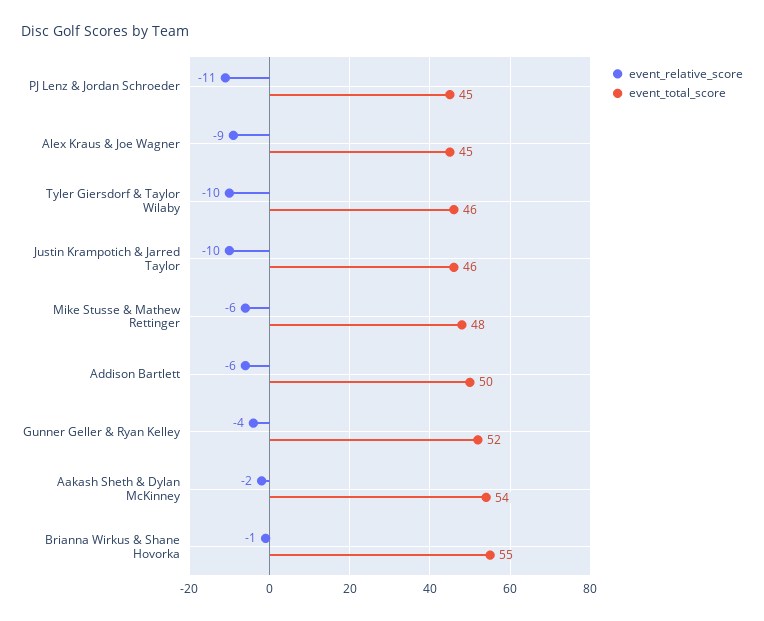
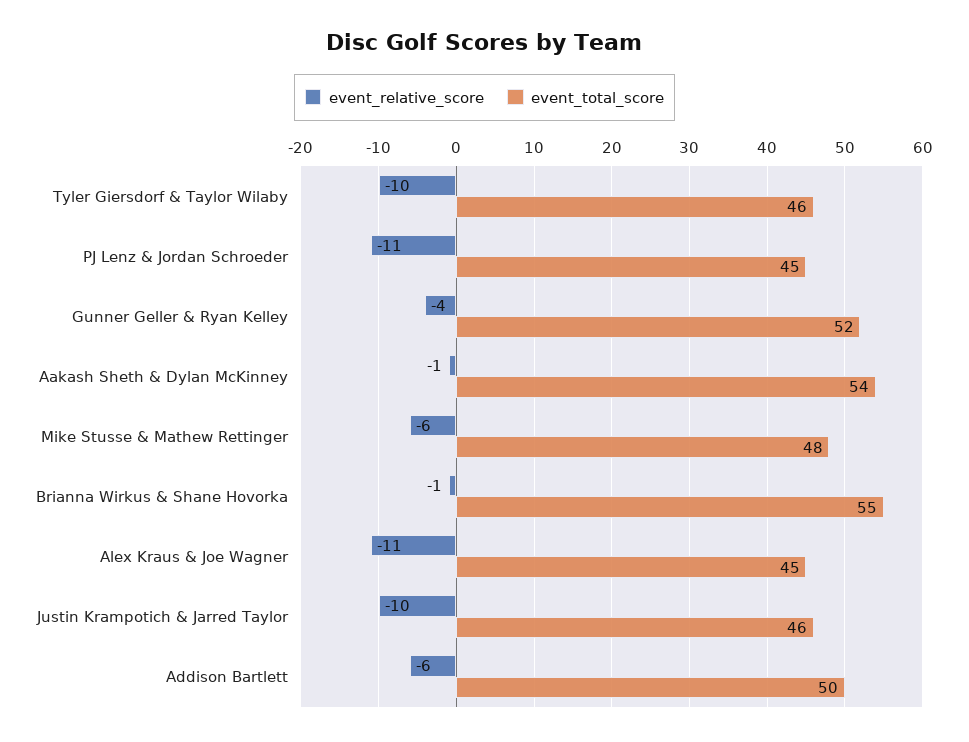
event_relative_score, Alex Kraus & Joe Wagner: -9 -> -11
event_relative_score, Aakash Sheth & Dylan McKinney: -2 -> -1

